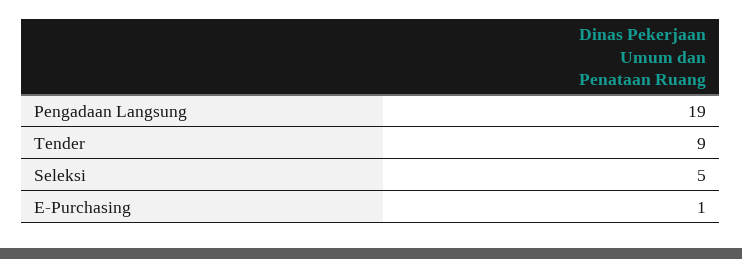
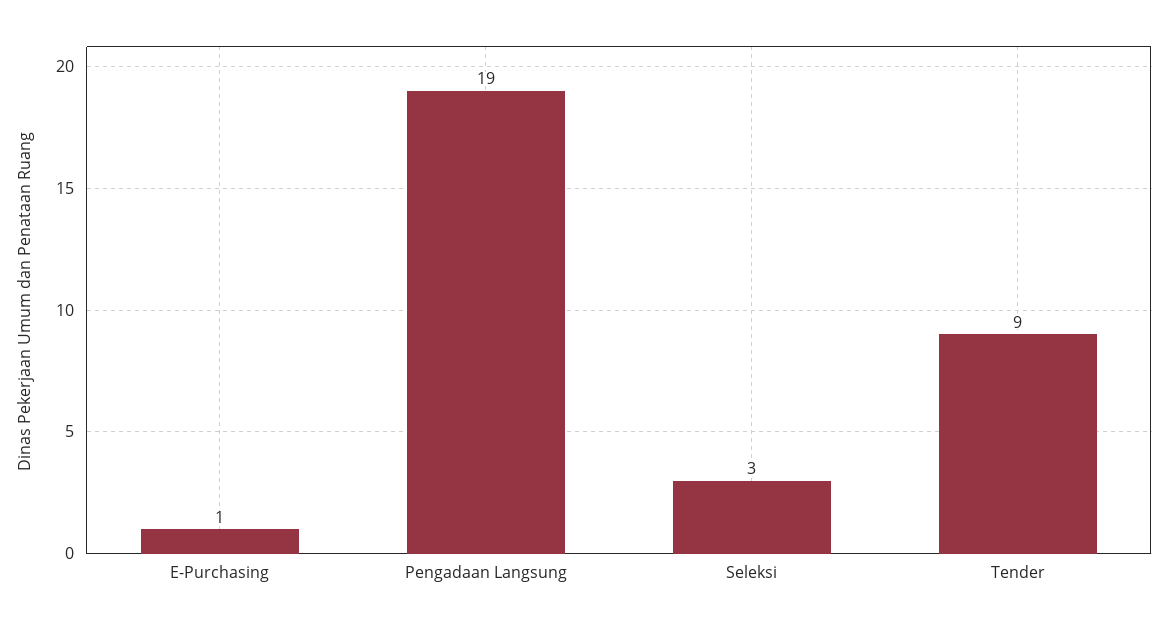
Seleksi: 5 -> 3

